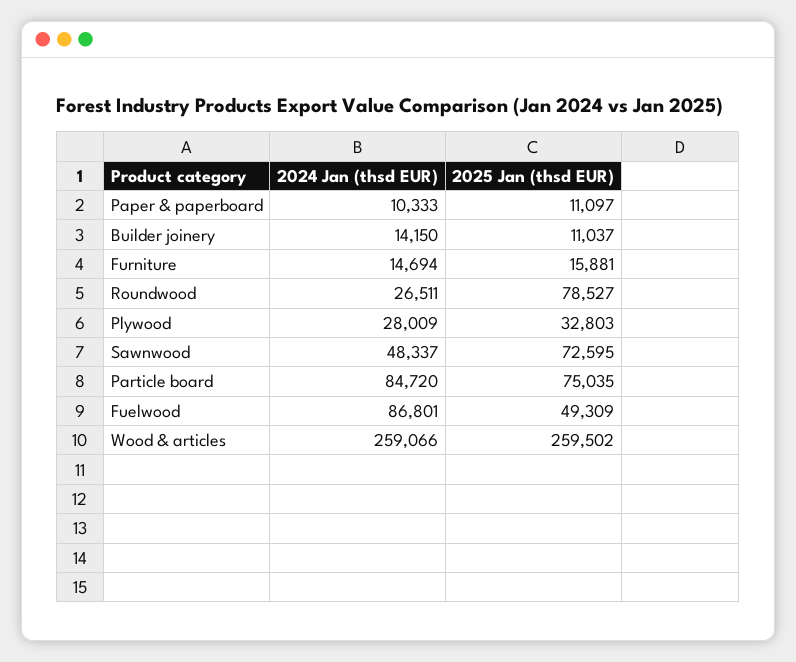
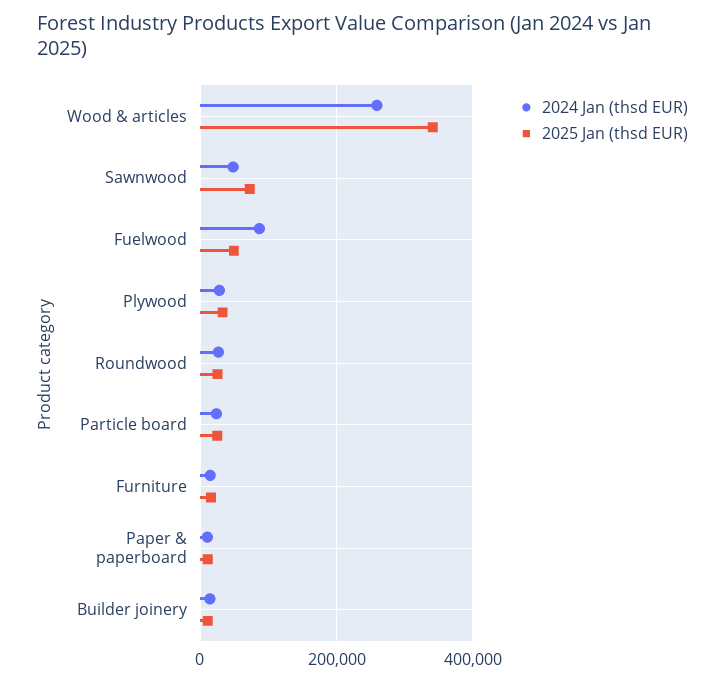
2025 Jan (thsd EUR), Roundwood: 78527 -> 20000
2024 Jan (thsd EUR), Particle board: 84720 -> 20000
2025 Jan (thsd EUR), Particle board: 75035 -> 20000
2025 Jan (thsd EUR), Wood & articles: 259502 -> 340000

